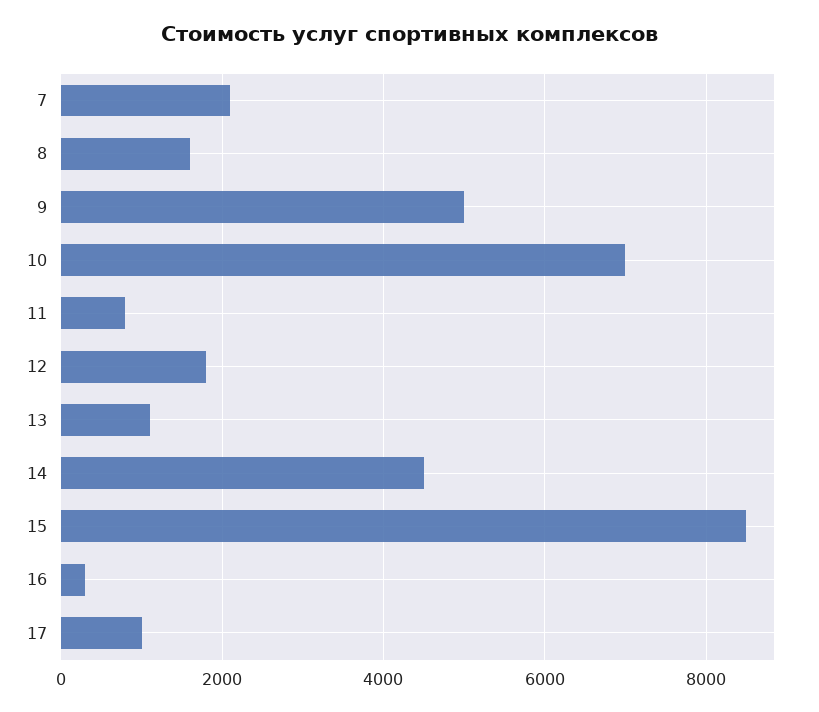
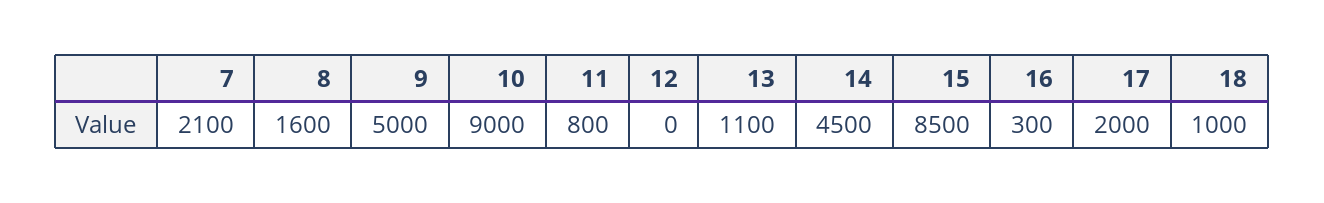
10: 7000 -> 9000
12: 1800 -> 0
17: 1000 -> 2000
18: none -> 1000

